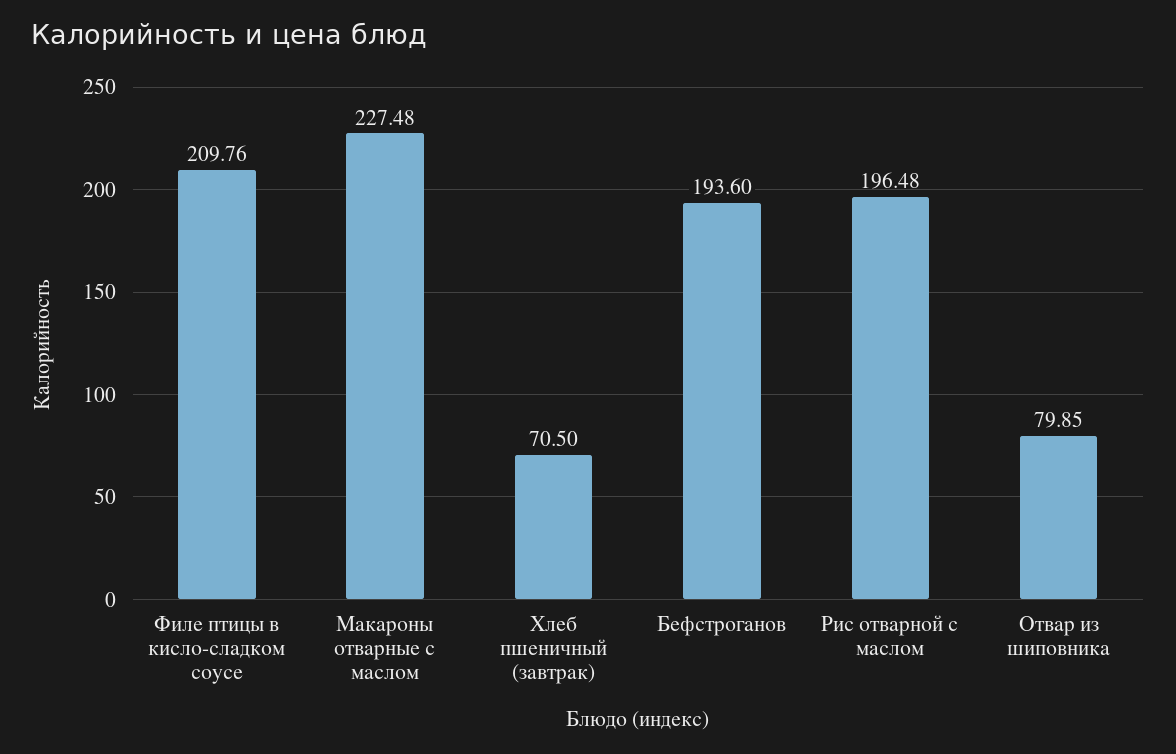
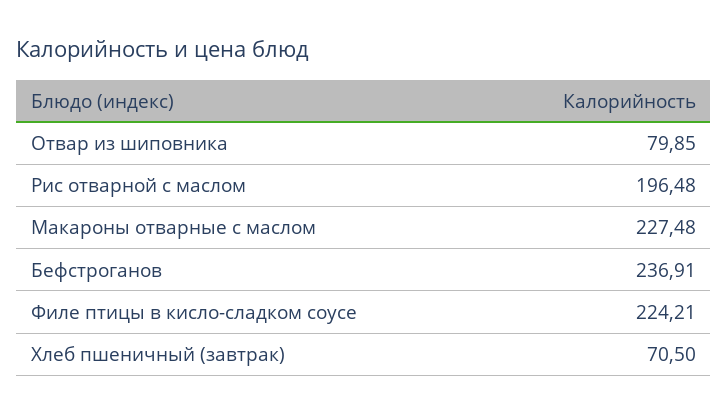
Филе птицы в кисло-сладком соусе: 209.76 -> 224.21
Бефстроганов: 193.6 -> 236.91

